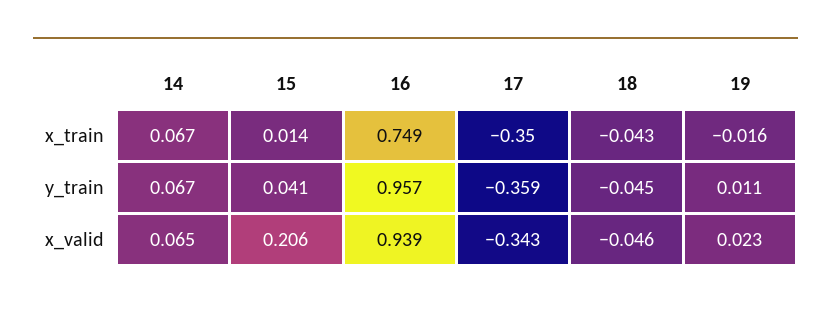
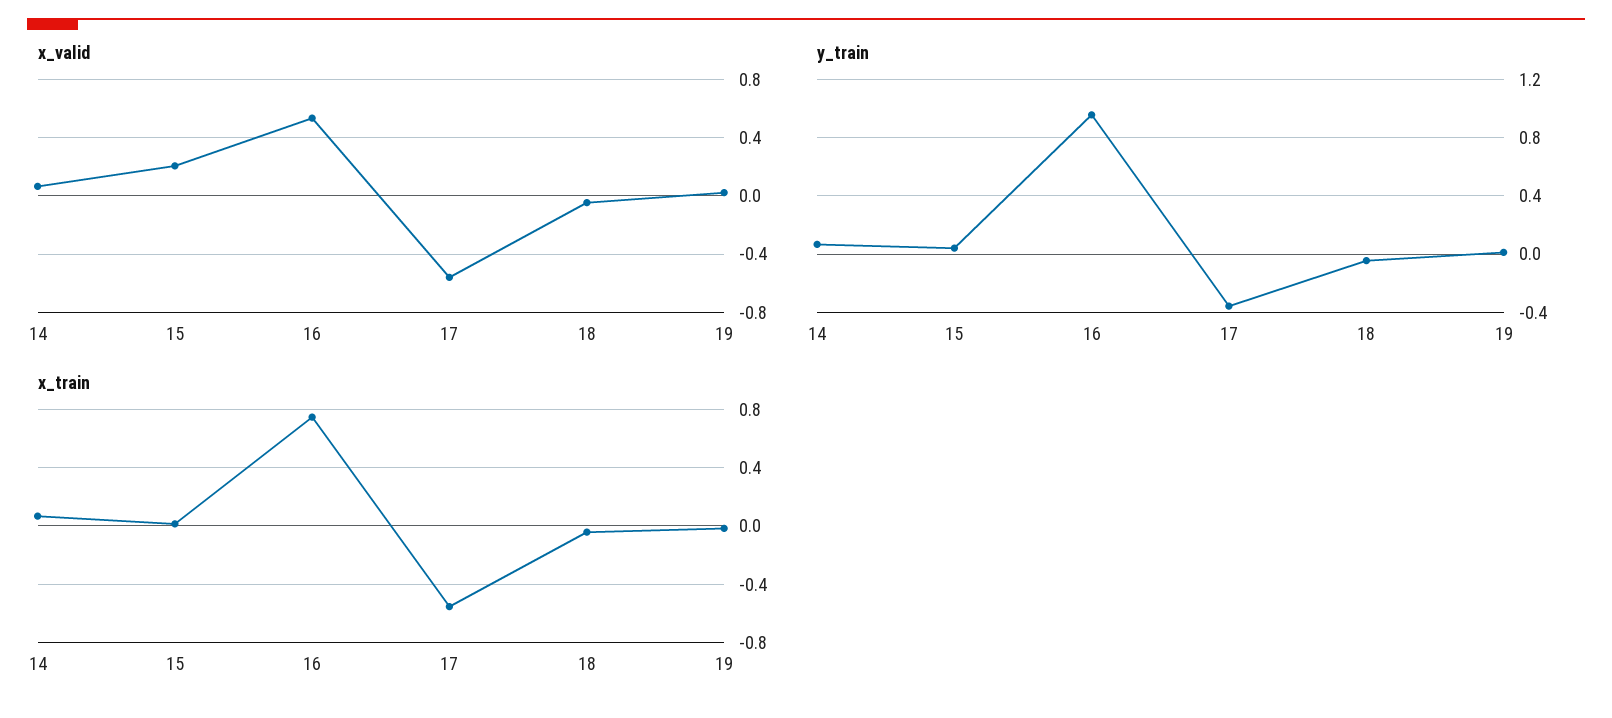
x_train, 17: -0.35 -> -0.55
x_valid, 16: 0.939 -> 0.55
x_valid, 17: -0.343 -> -0.55

